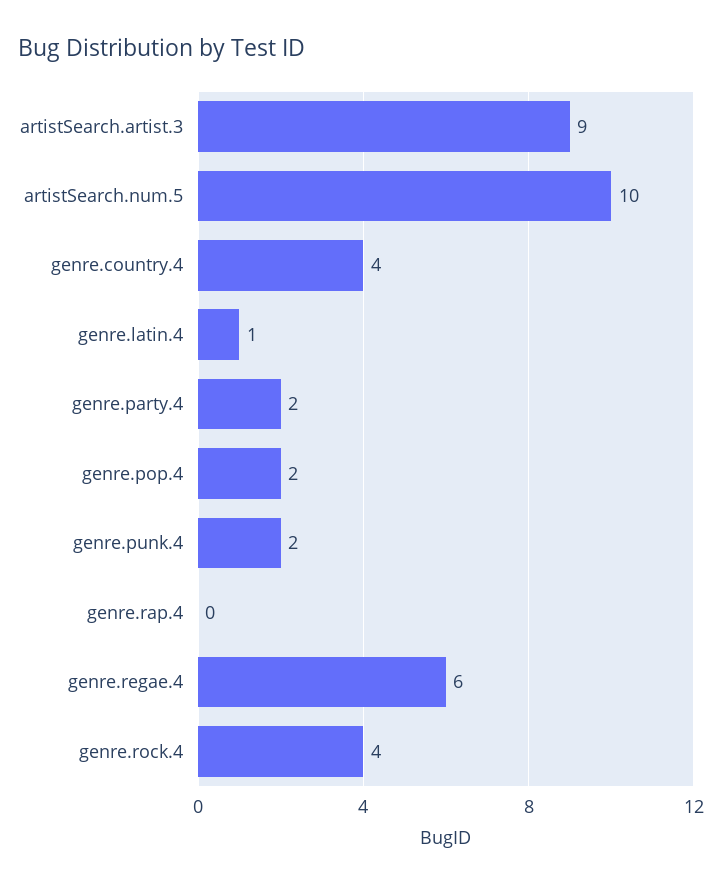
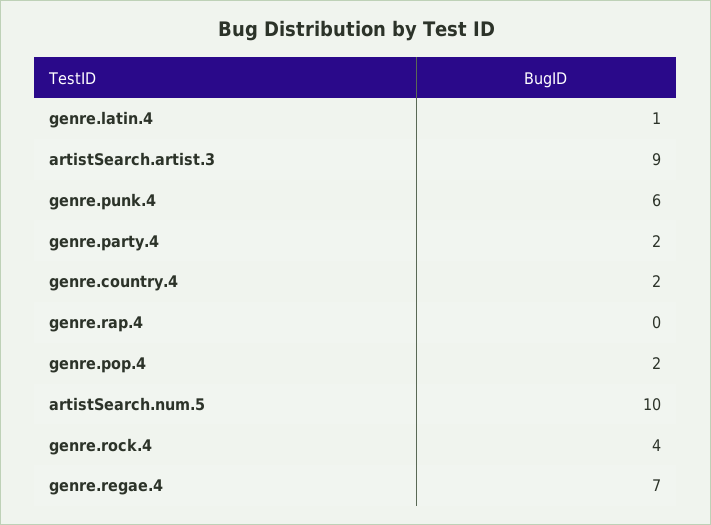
genre.country.4: 4 -> 2
genre.punk.4: 2 -> 6
genre.regae.4: 6 -> 7

